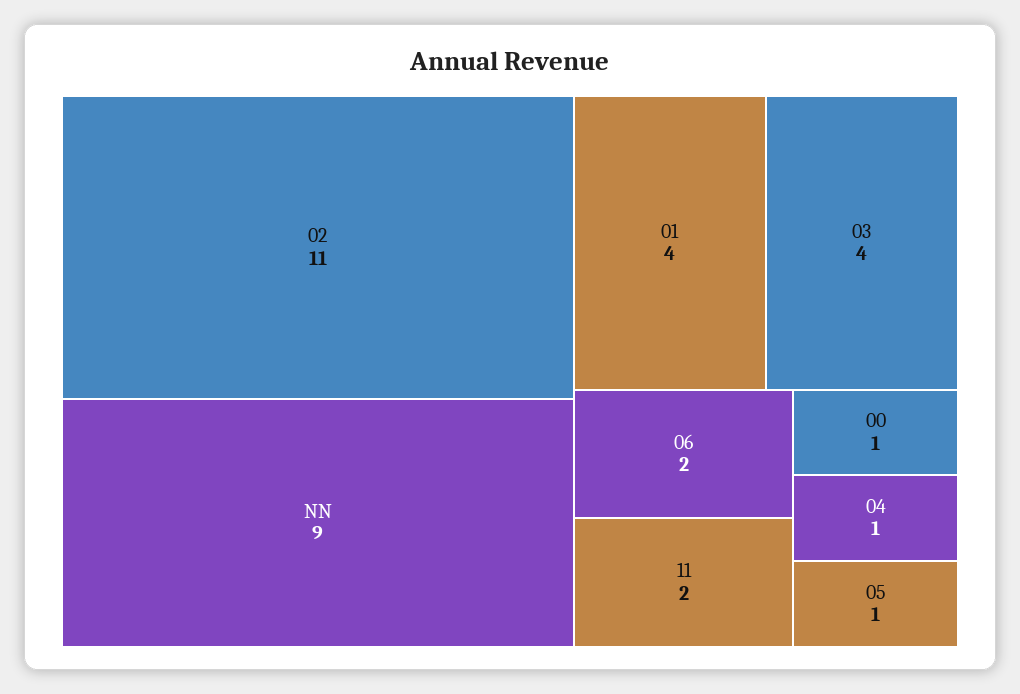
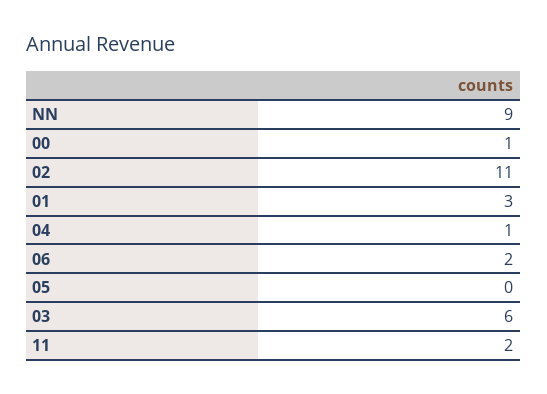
01: 4 -> 3
03: 4 -> 6
05: 1 -> 0

